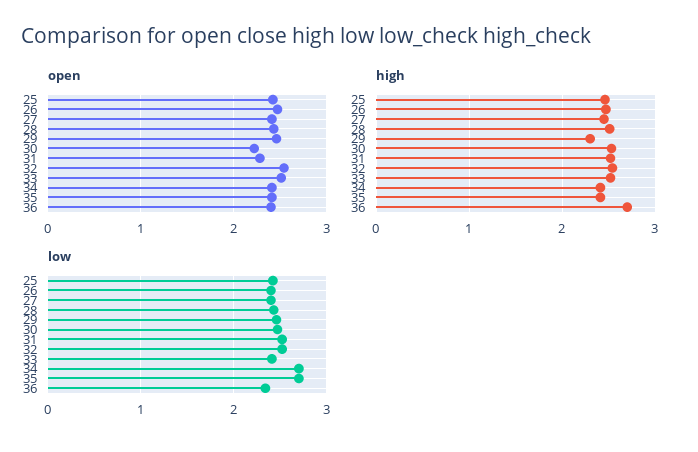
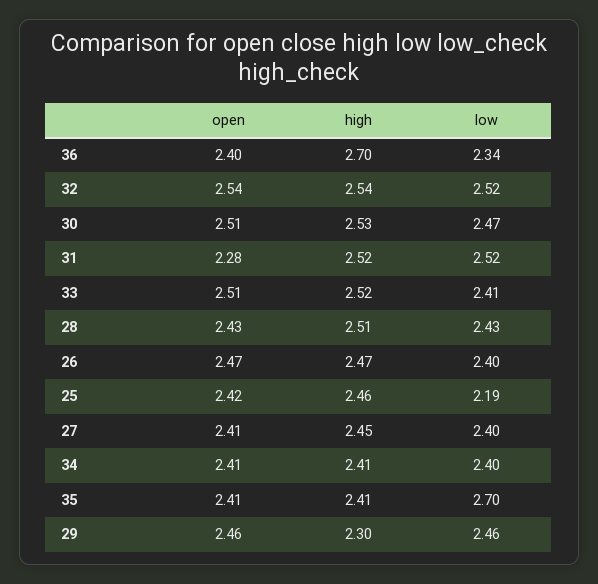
open, 30: 2.2 -> 2.51
low, 25: 2.4 -> 2.19
low, 34: 2.7 -> 2.4

